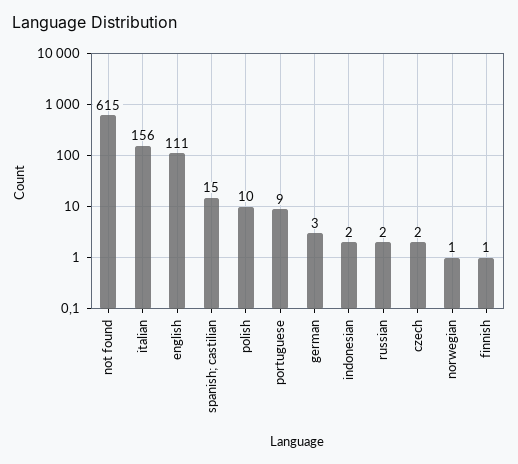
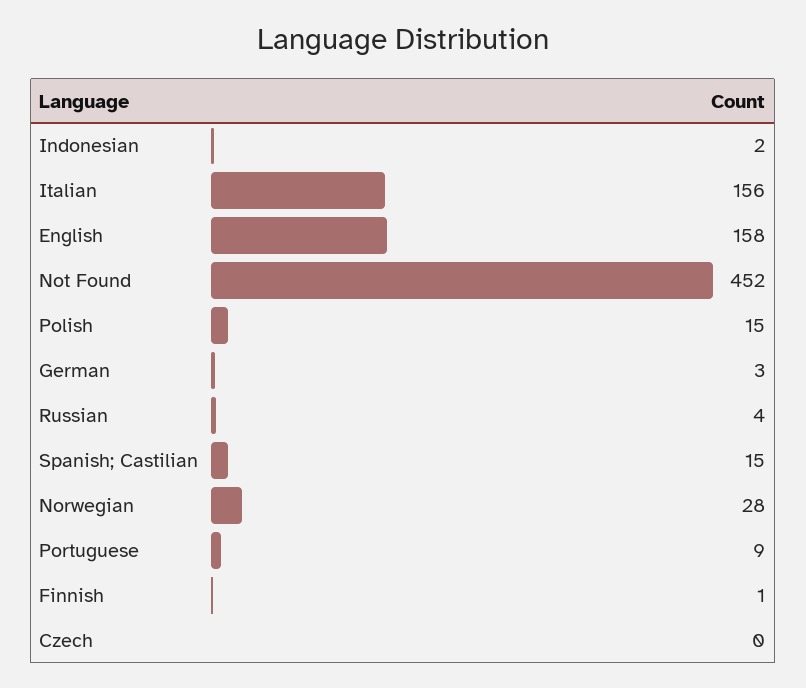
not found: 615 -> 452
english: 111 -> 158
polish: 10 -> 15
russian: 2 -> 4
czech: 2 -> 0
norwegian: 1 -> 28

